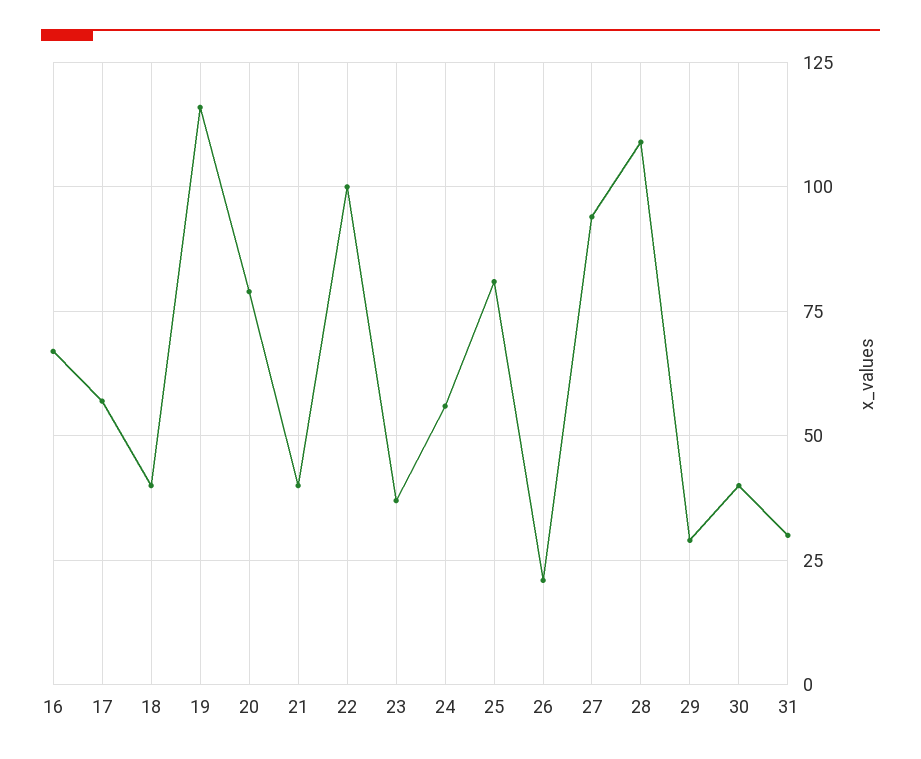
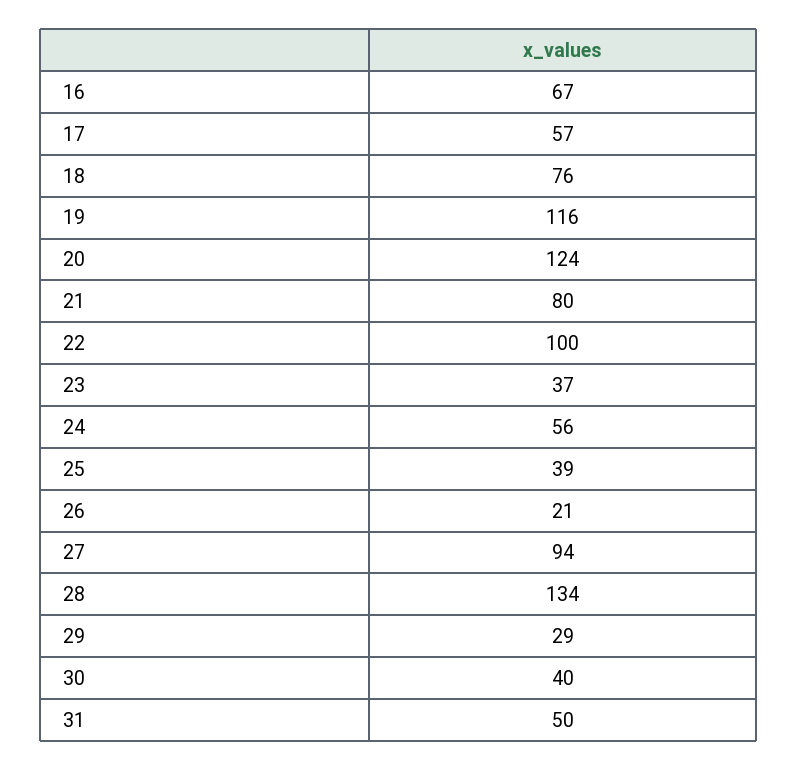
18: 40 -> 76
20: 80 -> 124
21: 40 -> 80
25: 80 -> 39
28: 110 -> 134
31: 30 -> 50

